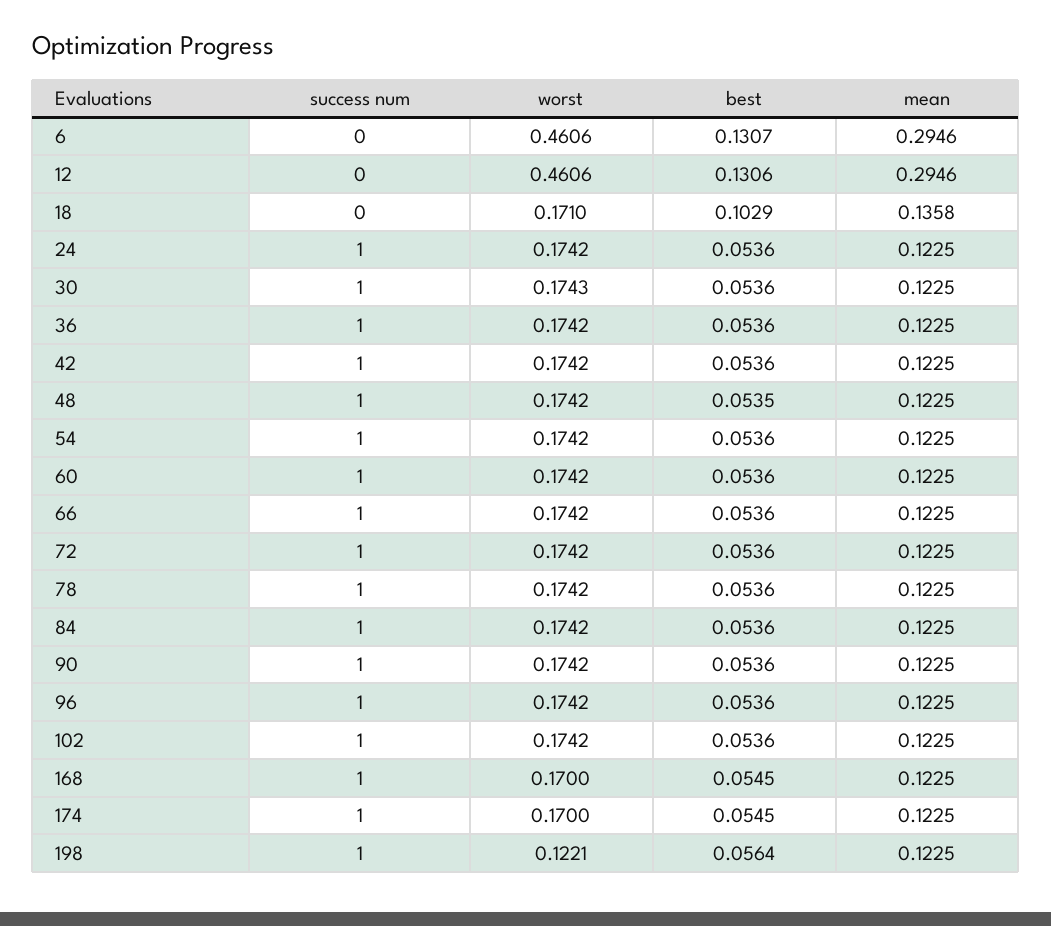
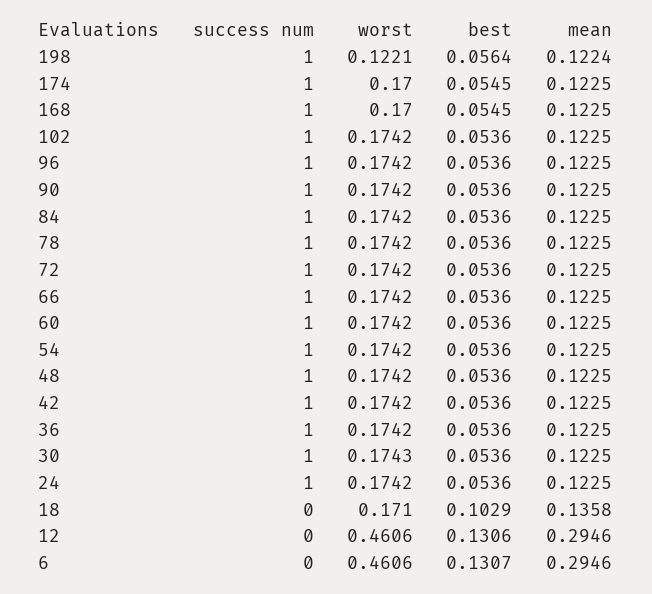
best, 48: 0.0535 -> 0.0536
mean, 198: 0.1225 -> 0.1224

